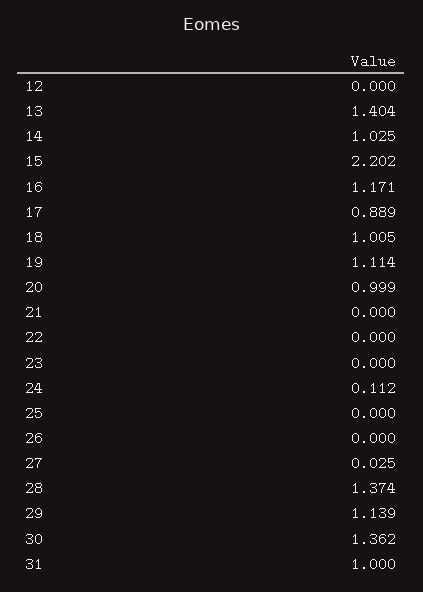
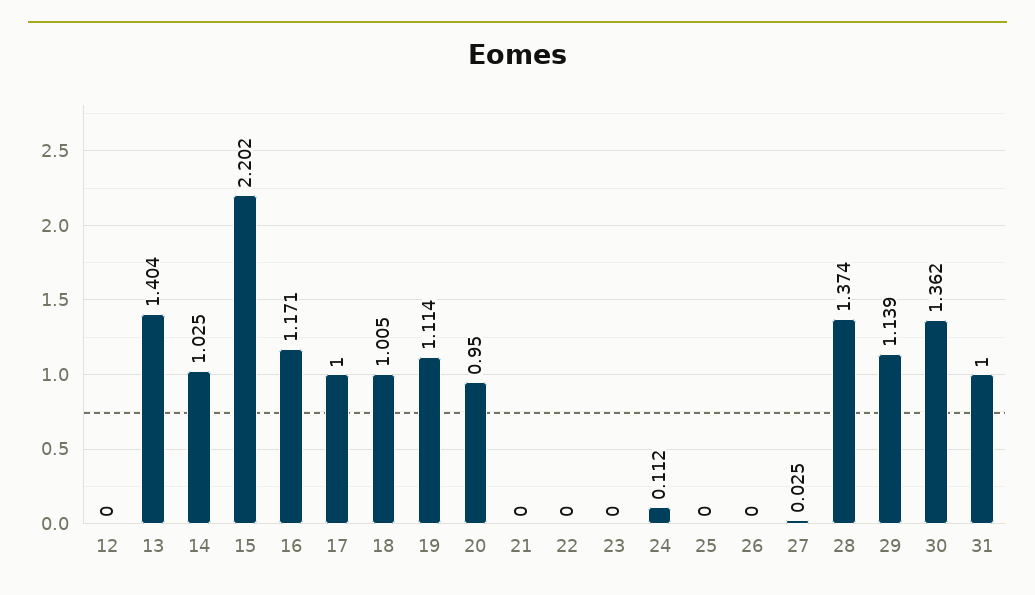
17: 0.889 -> 1
20: 0.999 -> 0.95

